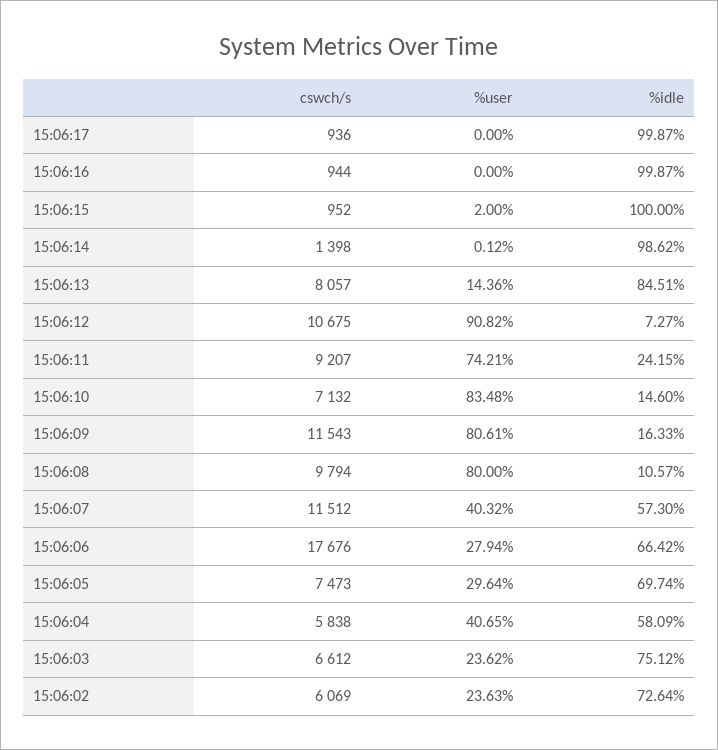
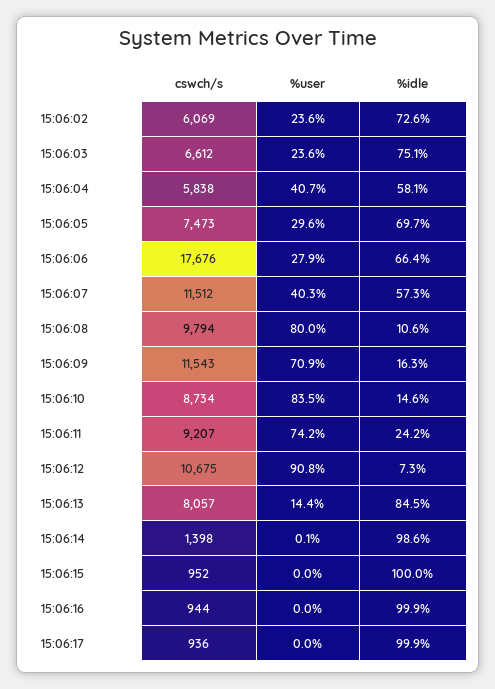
%user, 15:06:15: 2 -> 0
cswch/s, 15:06:10: 7132 -> 8734
%user, 15:06:09: 80.61 -> 70.9

